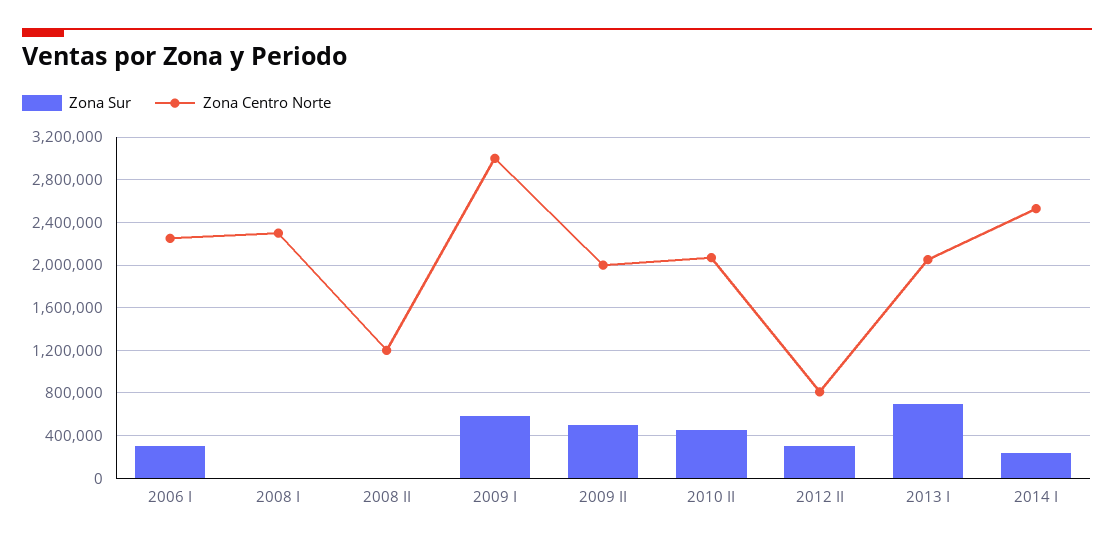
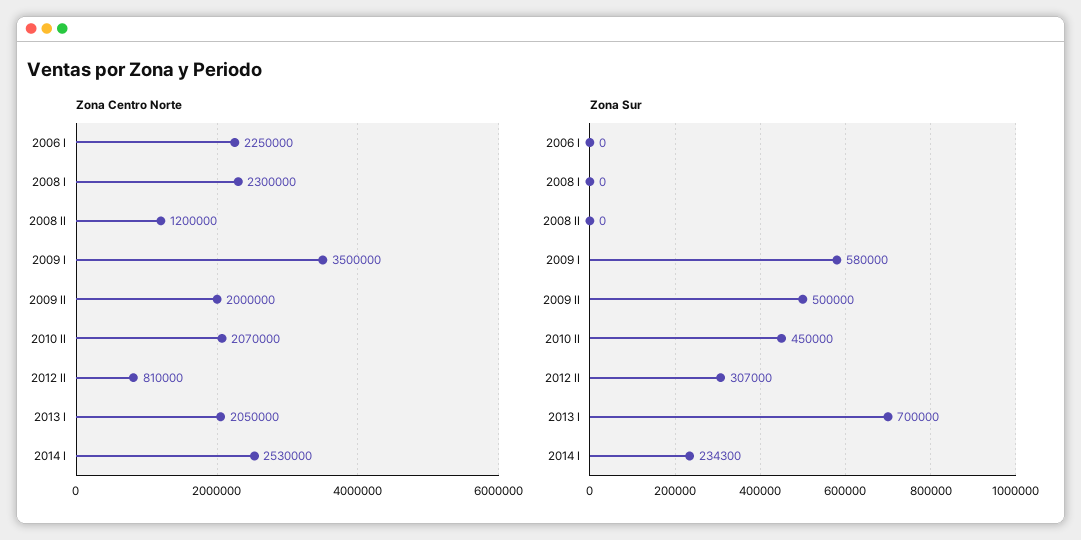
Zona Sur, 2006 I: 300000 -> 0
Zona Centro Norte, 2009 I: 3000000 -> 3500000

